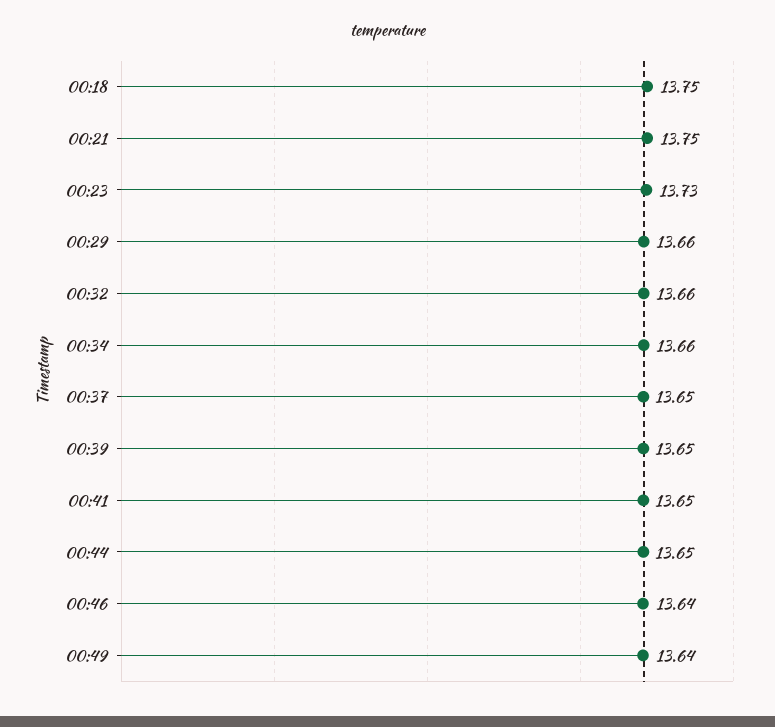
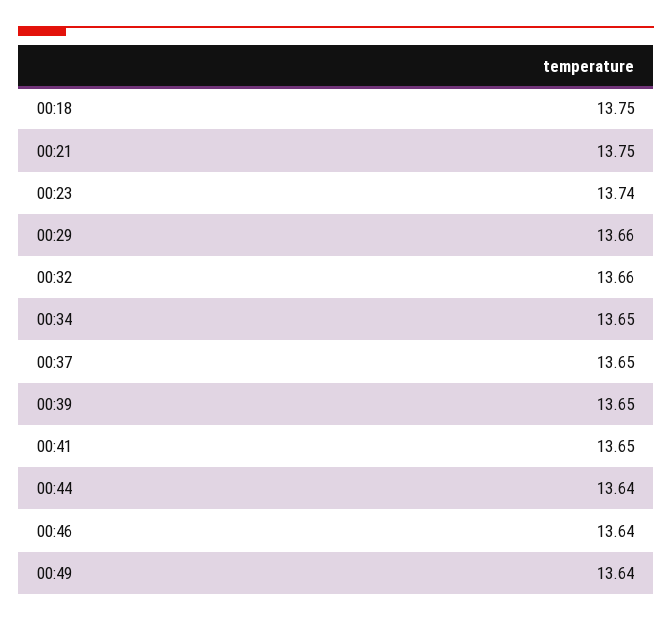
00:23: 13.73 -> 13.74
00:34: 13.66 -> 13.65
00:44: 13.65 -> 13.64

